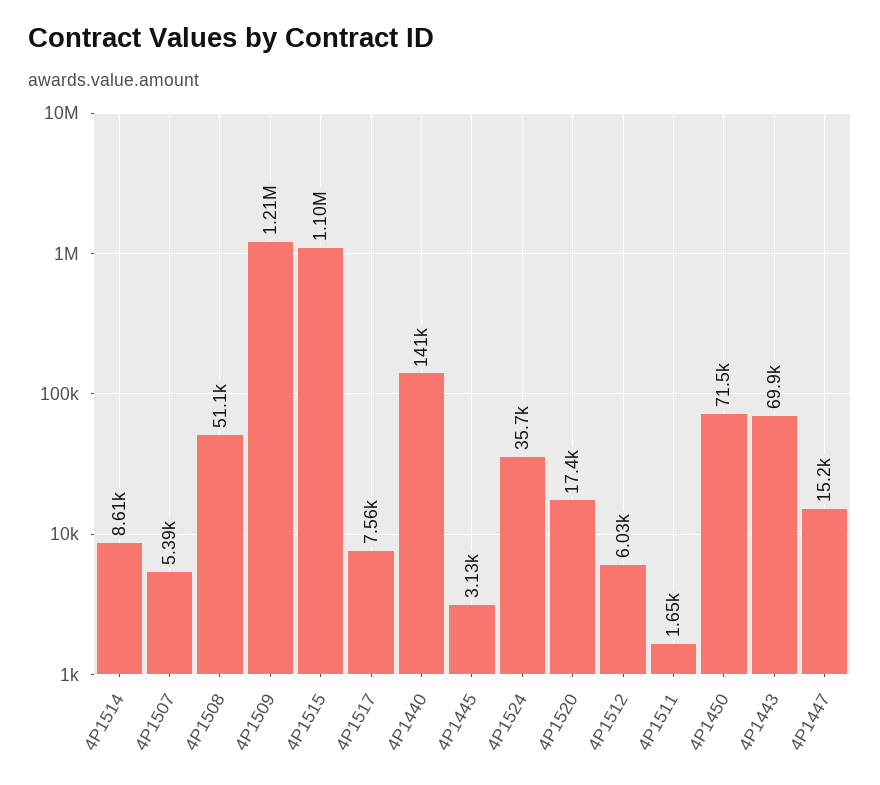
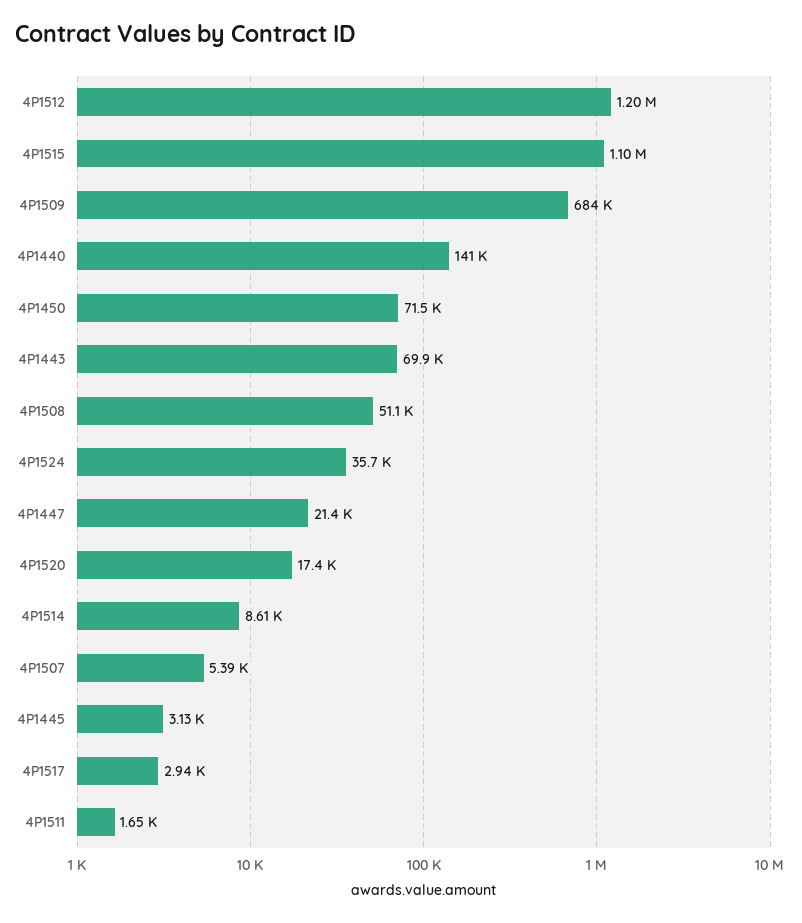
4P1509: 1210000 -> 684000
4P1517: 7560 -> 2940
4P1512: 6030 -> 1200000
4P1447: 15200 -> 21400

